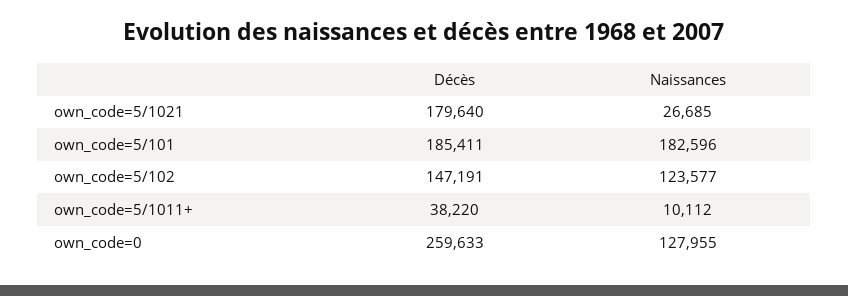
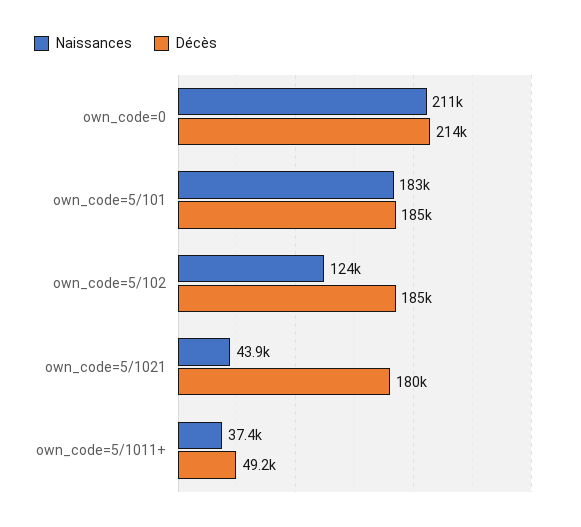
Naissances, own_code=5/1021: 26685 -> 43900
Décès, own_code=5/102: 147191 -> 185000
Décès, own_code=5/1011+: 38220 -> 49200
Naissances, own_code=5/1011+: 10112 -> 37400
Décès, own_code=0: 259633 -> 214000
Naissances, own_code=0: 127955 -> 211000

